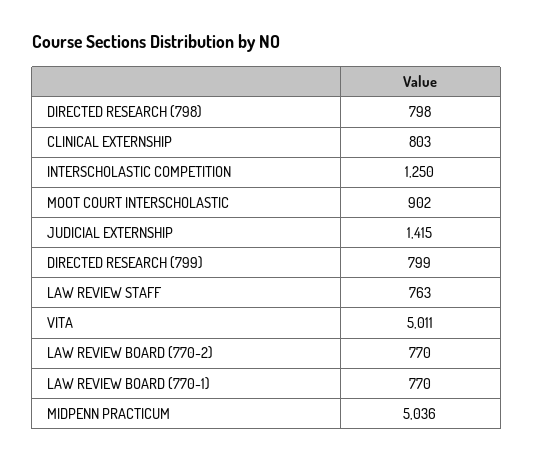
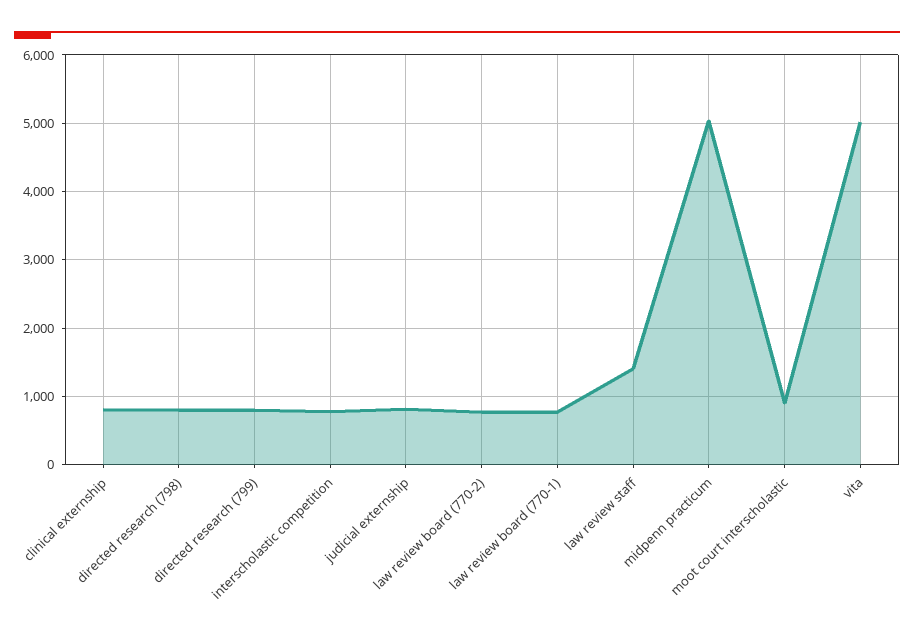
INTERSCHOLASTIC COMPETITION: 1250 -> 800
JUDICIAL EXTERNSHIP: 1415 -> 800
LAW REVIEW STAFF: 763 -> 1400

